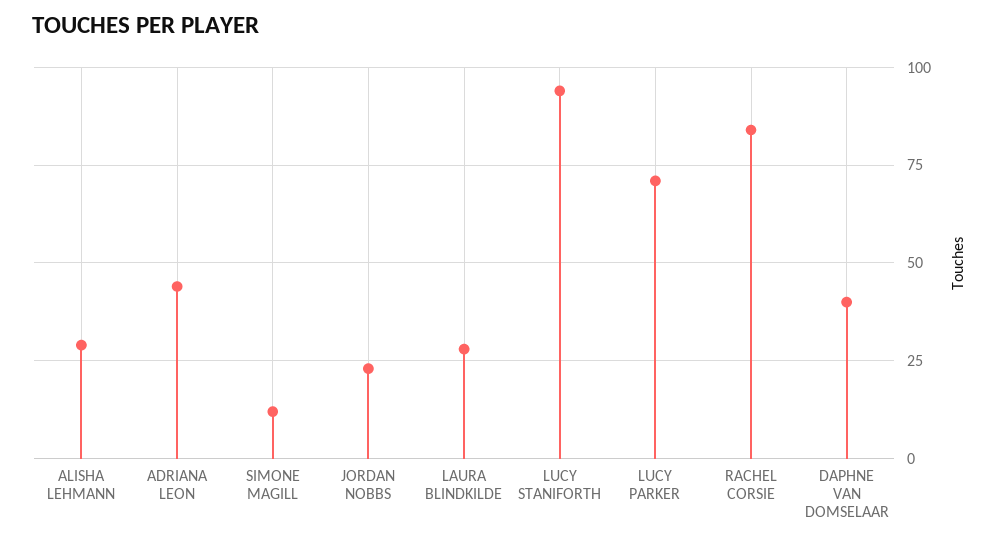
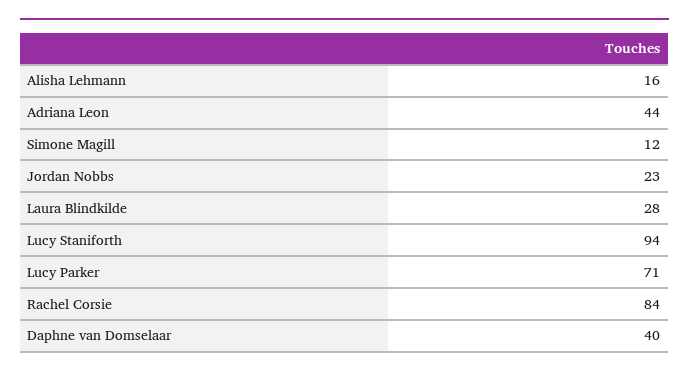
ALISHA LEHMANN: 30 -> 16

